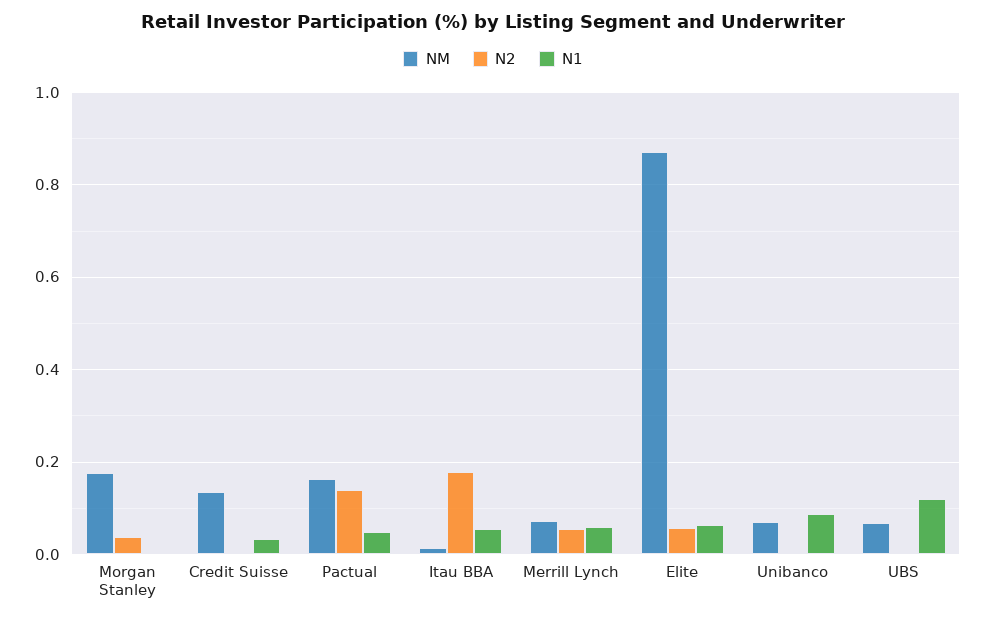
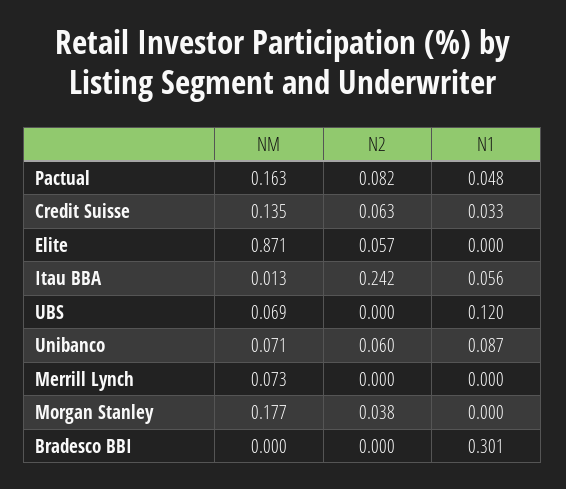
N2, Credit Suisse: 0 -> 0.063
N2, Pactual: 0.14 -> 0.082
N2, Itau BBA: 0.18 -> 0.242
N2, Merrill Lynch: 0.06 -> 0
N1, Merrill Lynch: 0.06 -> 0
N1, Elite: 0.06 -> 0
N2, Unibanco: 0 -> 0.06
NM, Bradesco BBI: none -> 0
N2, Bradesco BBI: none -> 0
N1, Bradesco BBI: none -> 0.301

